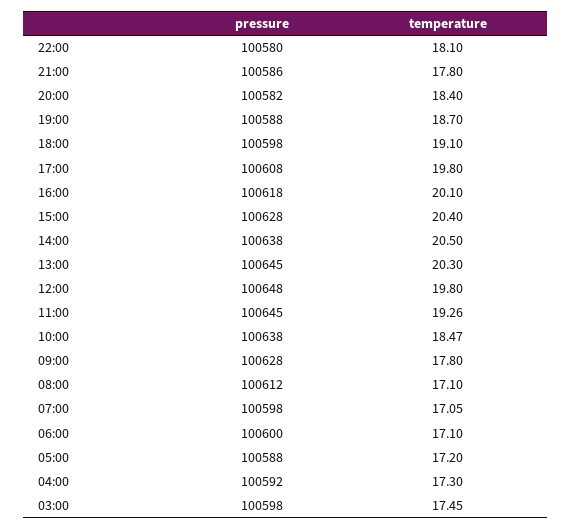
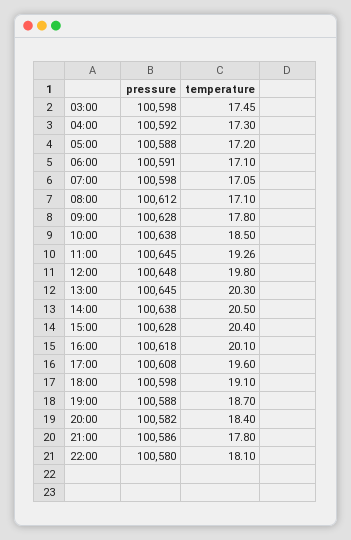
temperature, 17:00: 19.8 -> 19.6
temperature, 10:00: 18.47 -> 18.5
pressure, 06:00: 100600 -> 100591

